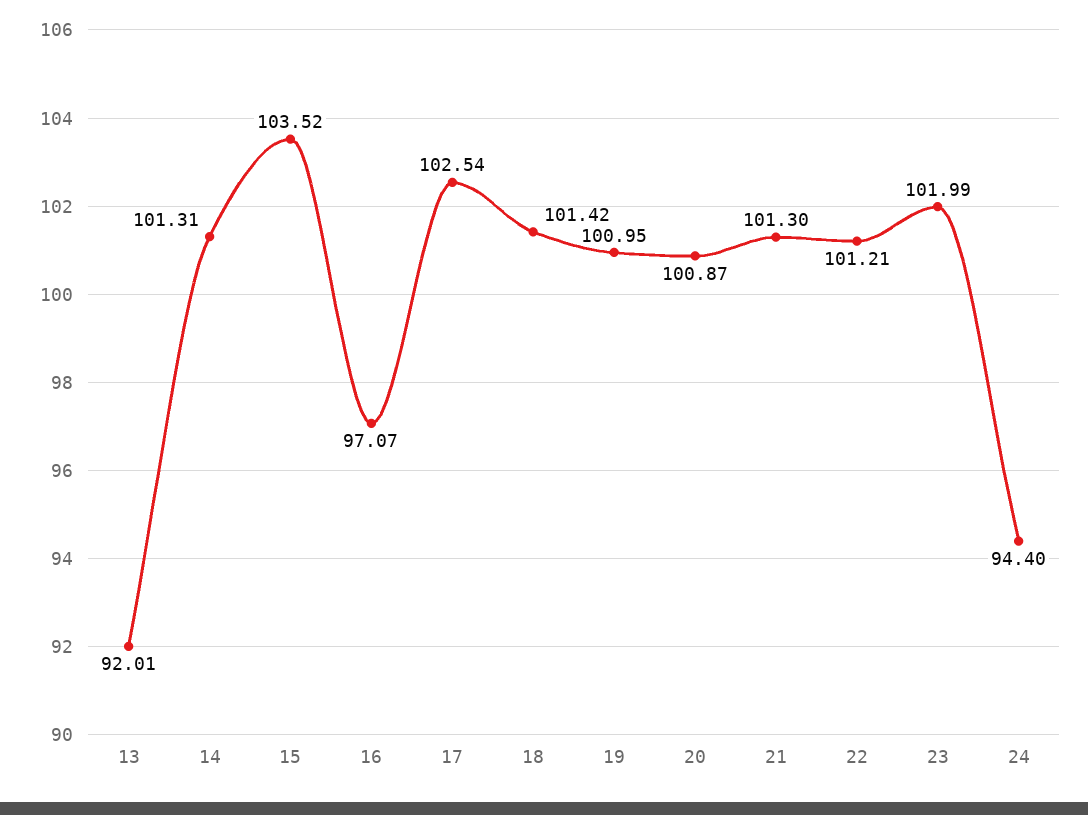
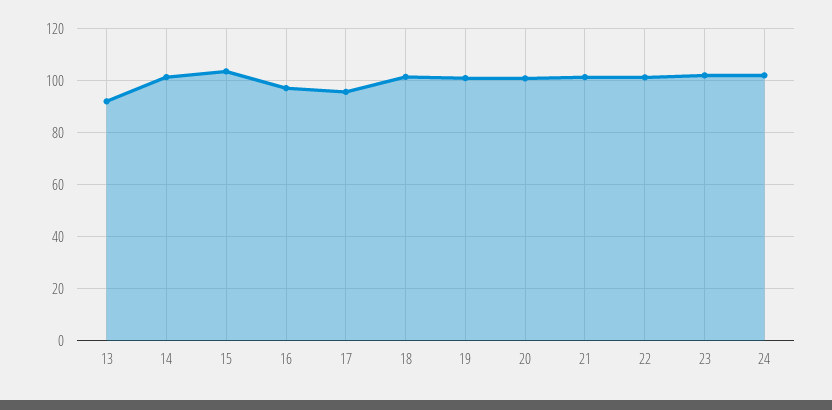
17: 102.54 -> 95
24: 94.4 -> 102.5

